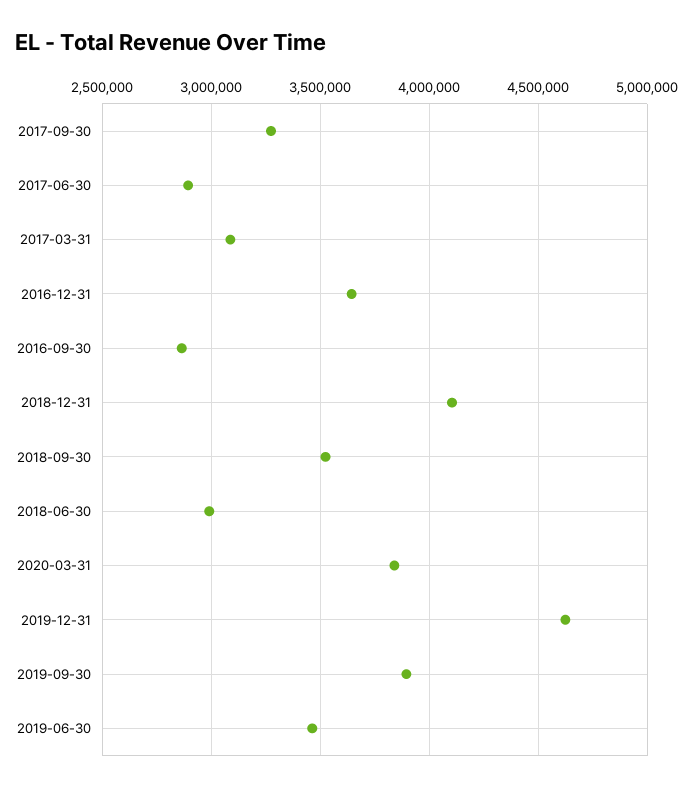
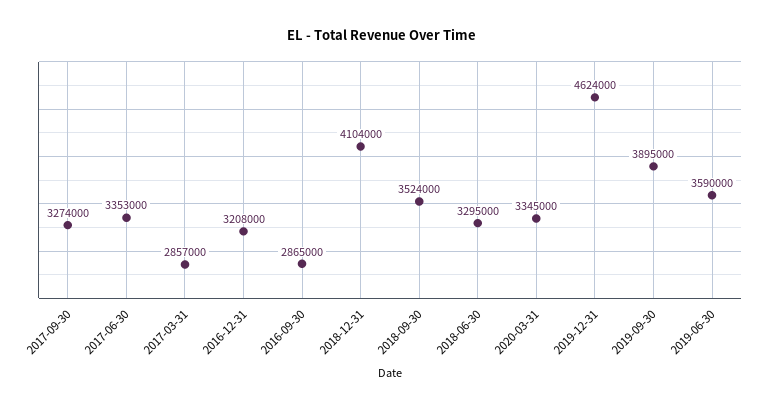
2017-06-30: 2900000 -> 3353000
2017-03-31: 3100000 -> 2857000
2016-12-31: 3650000 -> 3208000
2018-06-30: 3000000 -> 3295000
2020-03-31: 3850000 -> 3345000
2019-06-30: 3450000 -> 3590000

